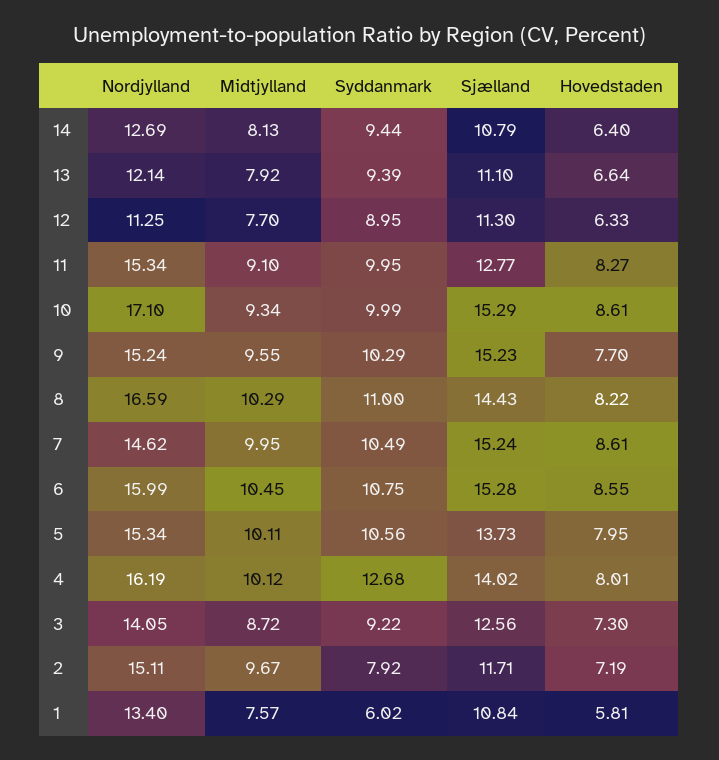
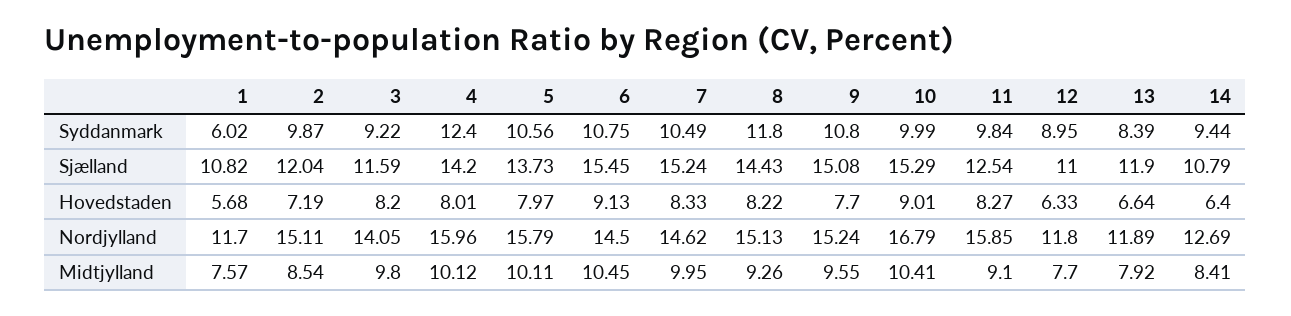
Midtjylland, 14: 8.13 -> 8.41
Nordjylland, 13: 12.14 -> 11.89
Syddanmark, 13: 9.39 -> 8.39
Sjælland, 13: 11.1 -> 11.9
Nordjylland, 12: 11.25 -> 11.8
Sjælland, 12: 11.3 -> 11
Nordjylland, 11: 15.34 -> 15.85
Syddanmark, 11: 9.95 -> 9.84
Sjælland, 11: 12.77 -> 12.54
Nordjylland, 10: 17.1 -> 16.79
Midtjylland, 10: 9.34 -> 10.41
Hovedstaden, 10: 8.61 -> 9.01
Syddanmark, 9: 10.29 -> 10.8
Sjælland, 9: 15.23 -> 15.08
Nordjylland, 8: 16.59 -> 15.13
Midtjylland, 8: 10.29 -> 9.26
Syddanmark, 8: 11 -> 11.8
Hovedstaden, 7: 8.61 -> 8.33
Nordjylland, 6: 15.99 -> 14.5
Sjælland, 6: 15.28 -> 15.45
Hovedstaden, 6: 8.55 -> 9.13
Nordjylland, 5: 15.34 -> 15.79
Hovedstaden, 5: 7.95 -> 7.97
Nordjylland, 4: 16.19 -> 15.96
Syddanmark, 4: 12.68 -> 12.4
Sjælland, 4: 14.02 -> 14.2
Midtjylland, 3: 8.72 -> 9.8
Sjælland, 3: 12.56 -> 11.59
Hovedstaden, 3: 7.3 -> 8.2
Midtjylland, 2: 9.67 -> 8.54
Syddanmark, 2: 7.92 -> 9.87
Sjælland, 2: 11.71 -> 12.04
Nordjylland, 1: 13.4 -> 11.7
Sjælland, 1: 10.84 -> 10.82
Hovedstaden, 1: 5.81 -> 5.68

